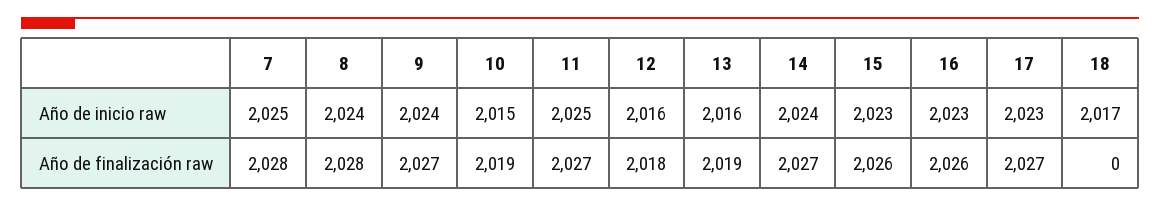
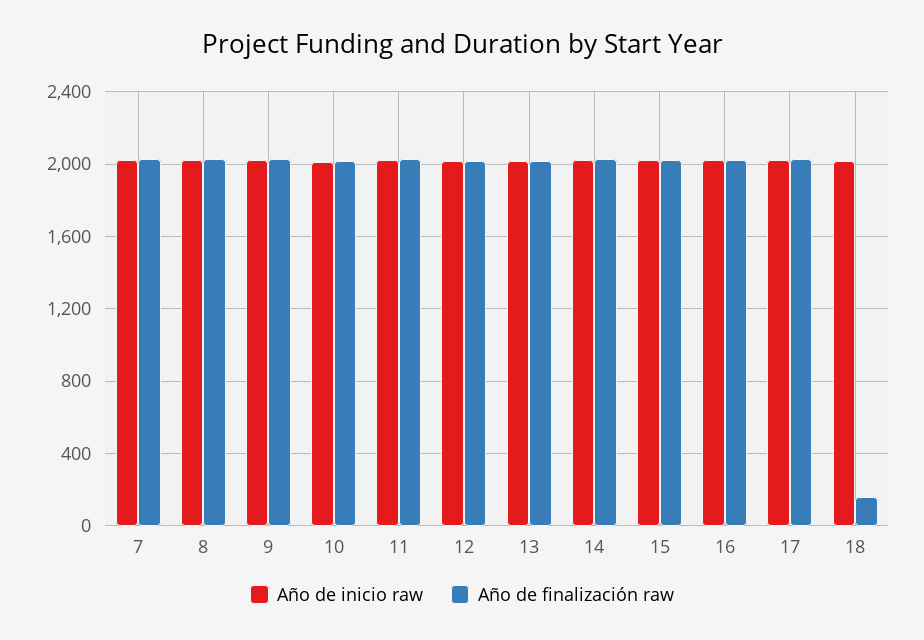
Año de finalización raw, 18: 0 -> 150

